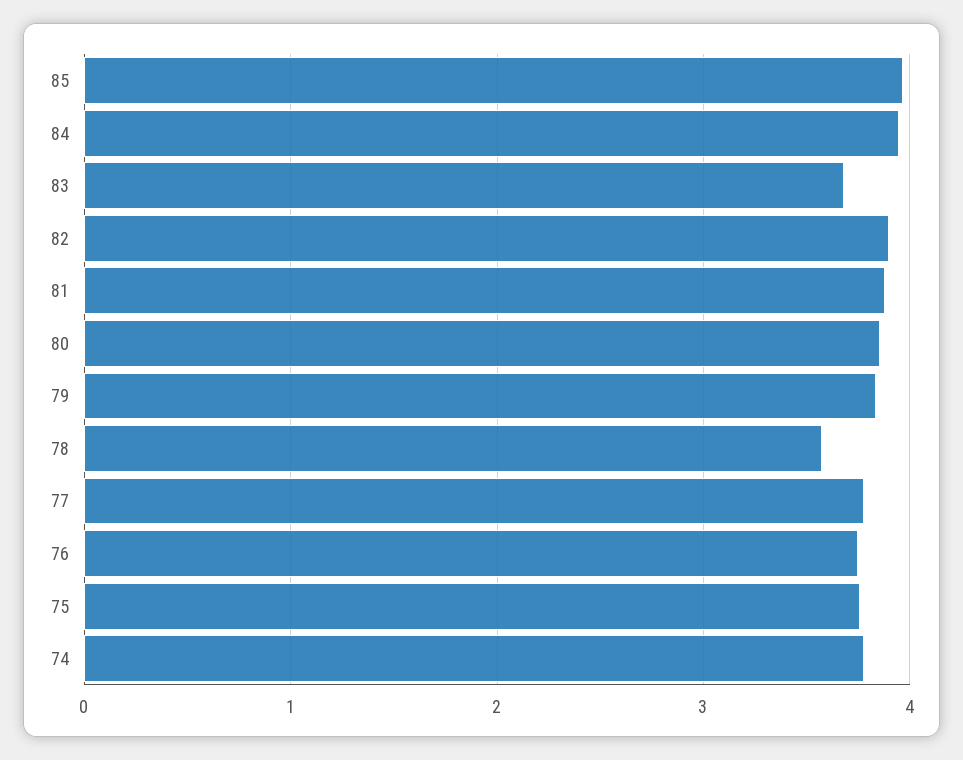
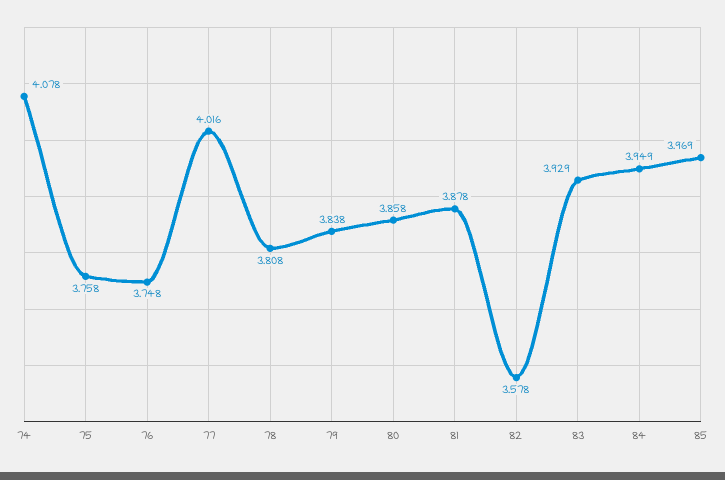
83: 3.7 -> 3.929
82: 3.9 -> 3.578
78: 3.6 -> 3.808
77: 3.8 -> 4.016
74: 3.8 -> 4.078

